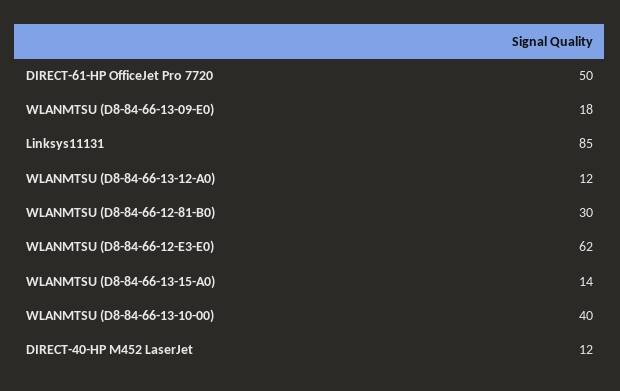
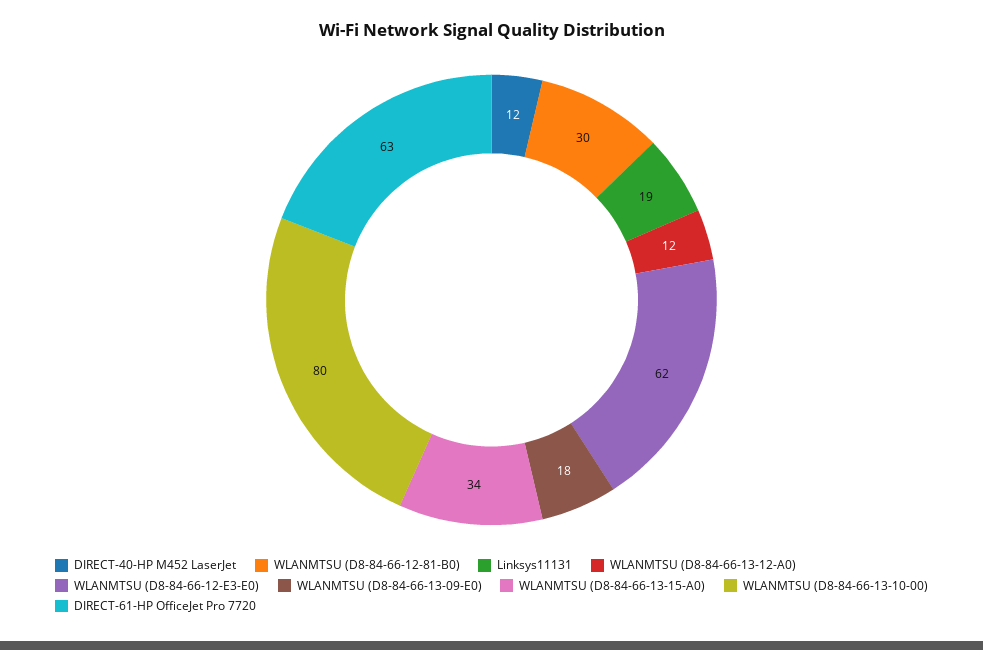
DIRECT-61-HP OfficeJet Pro 7720: 50 -> 63
Linksys11131: 85 -> 19
WLANMTSU (D8-84-66-13-15-A0): 14 -> 34
WLANMTSU (D8-84-66-13-10-00): 40 -> 80

